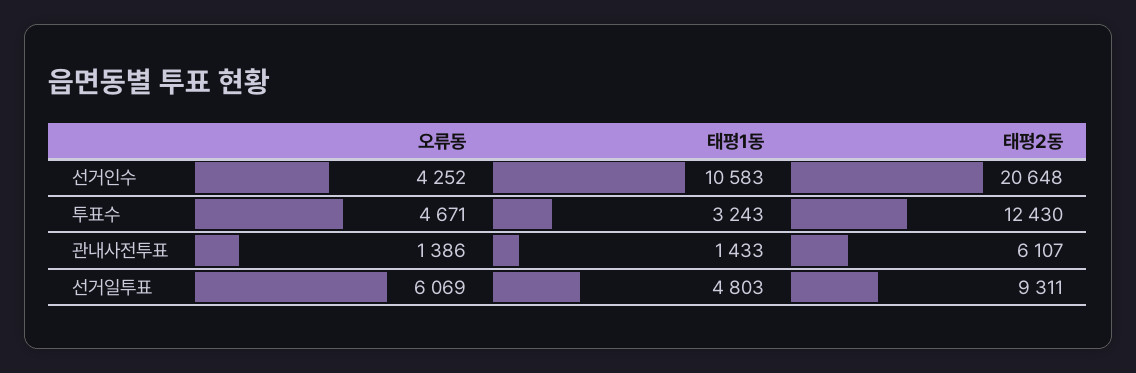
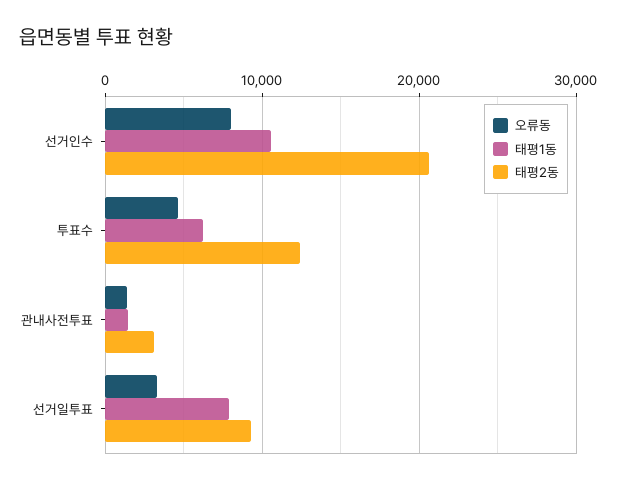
오류동, 선거인수: 4252 -> 8000
태평1동, 투표수: 3243 -> 6000
태평2동, 관내사전투표: 6107 -> 3000
오류동, 선거일투표: 6069 -> 3000
태평1동, 선거일투표: 4803 -> 8000

